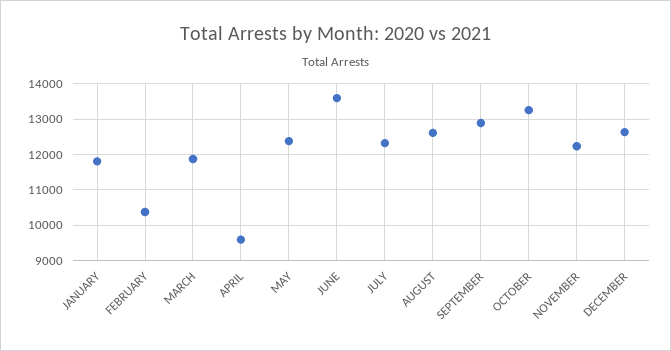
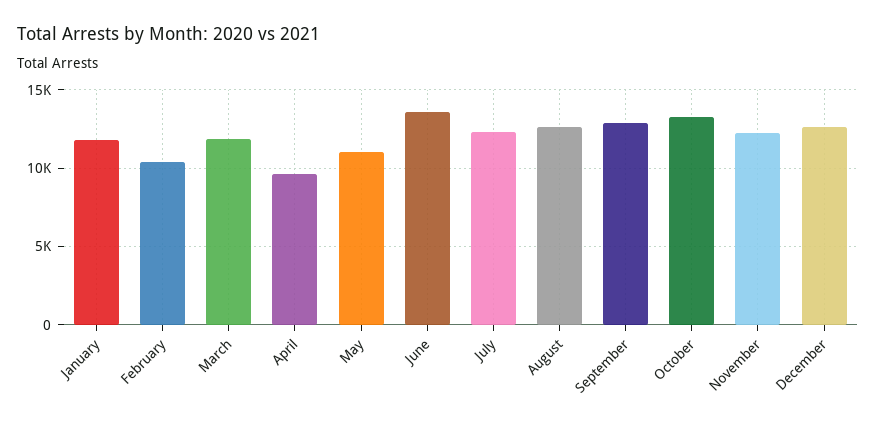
MAY: 12400 -> 11000

